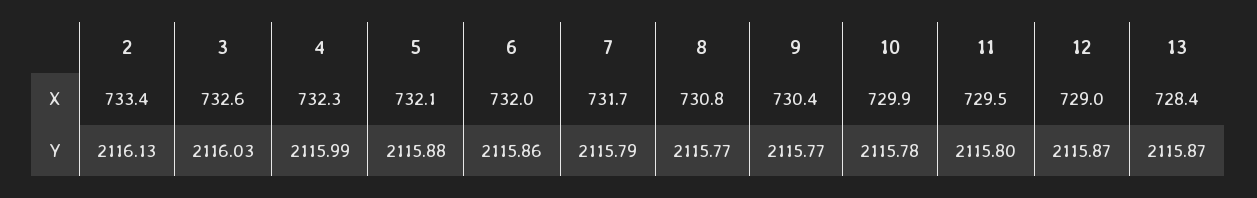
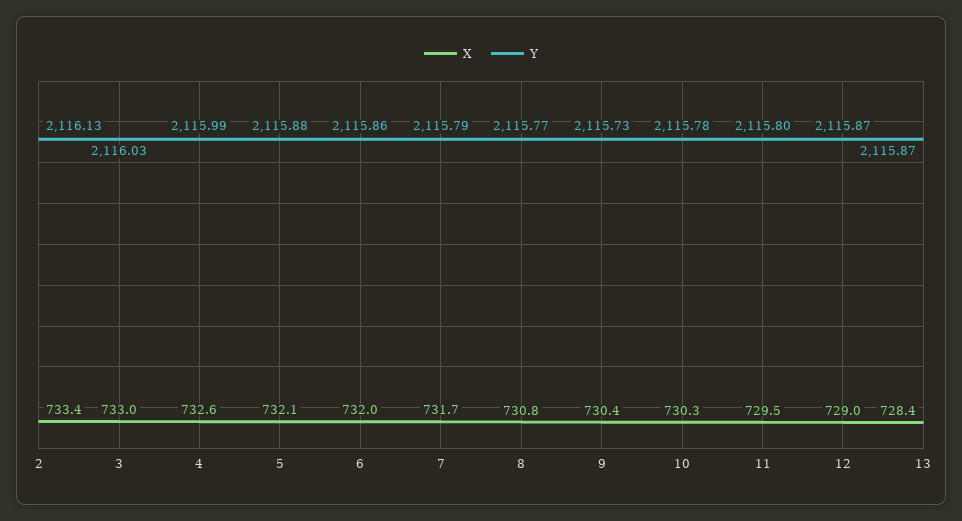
X, 3: 732.6 -> 733
X, 4: 732.3 -> 732.6
X, 10: 729.9 -> 730.3
Y, 9: 2115.77 -> 2115.73

